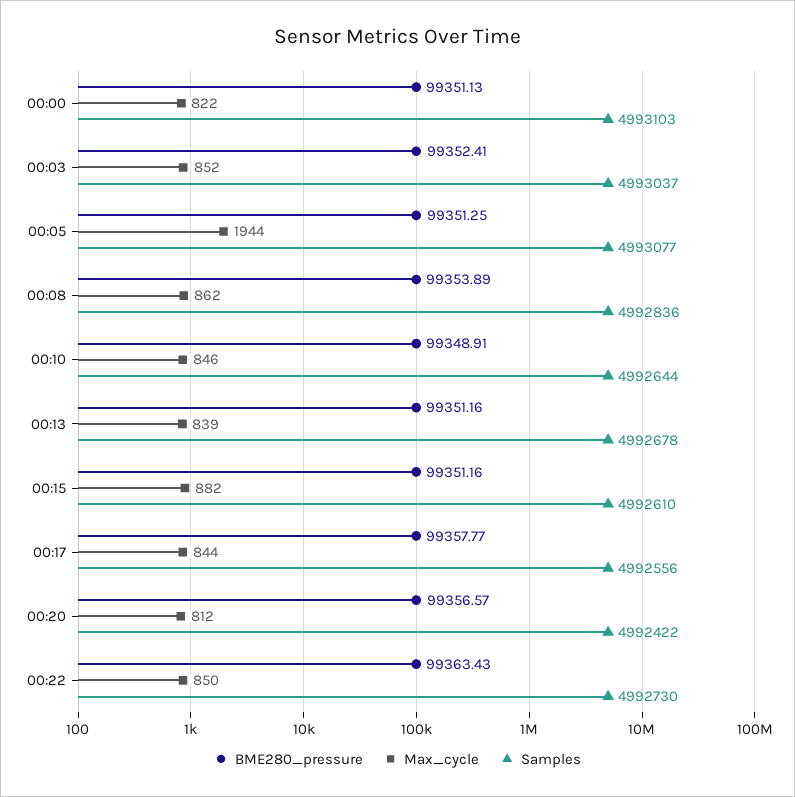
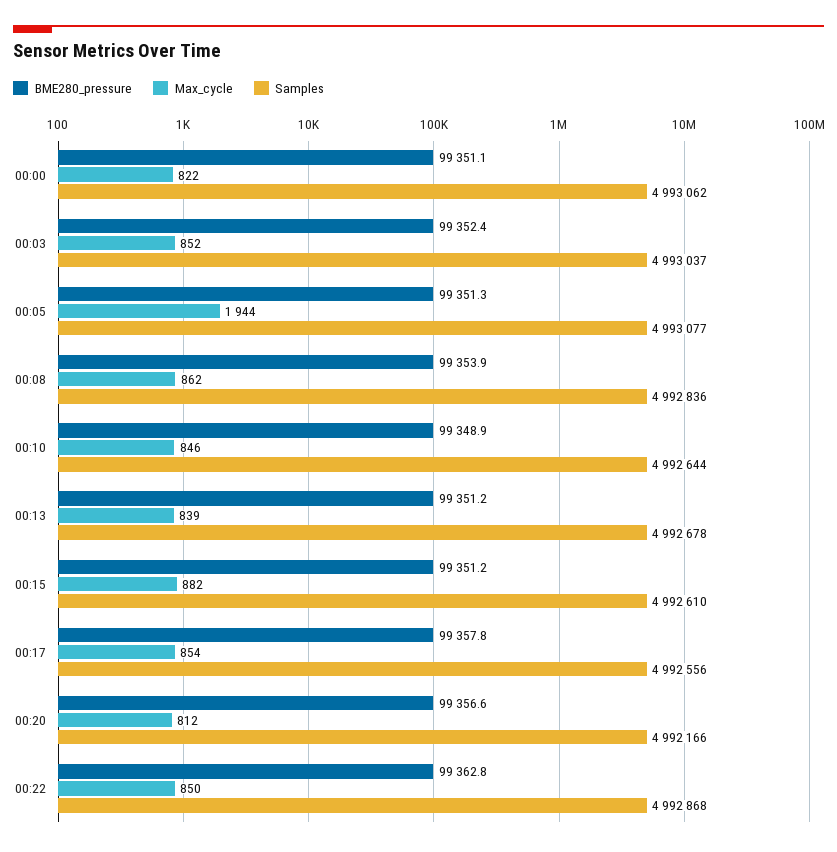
Samples, 00:00: 4993103 -> 4993062
Max_cycle, 00:17: 844 -> 854
Samples, 00:20: 4992422 -> 4992166
BME280_pressure, 00:22: 99363.43 -> 99362.8
Samples, 00:22: 4992730 -> 4992868

